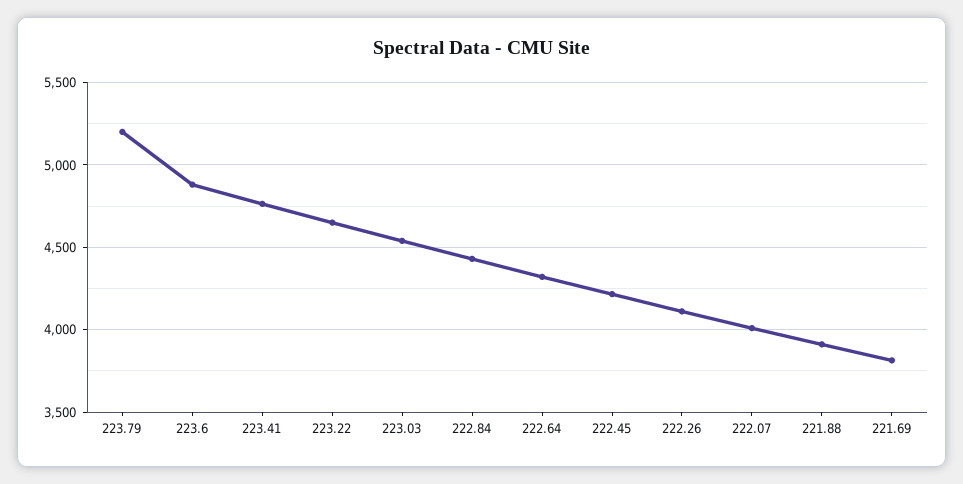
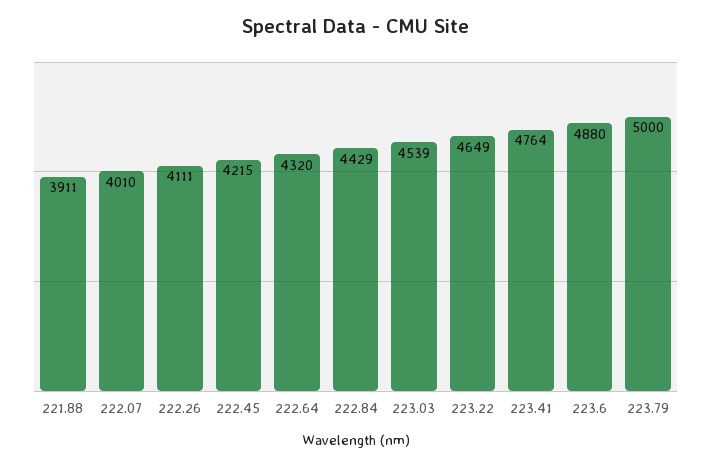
223.79: 5200 -> 5000
221.69: 3800 -> none

